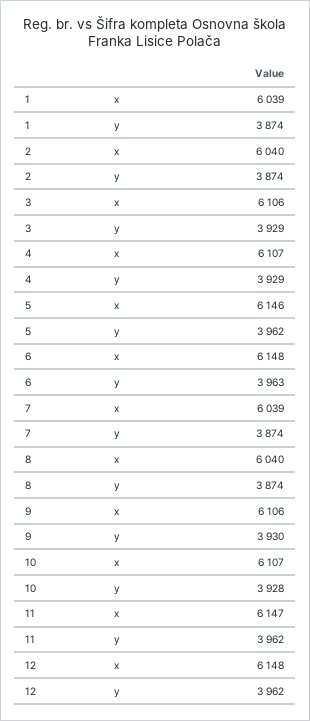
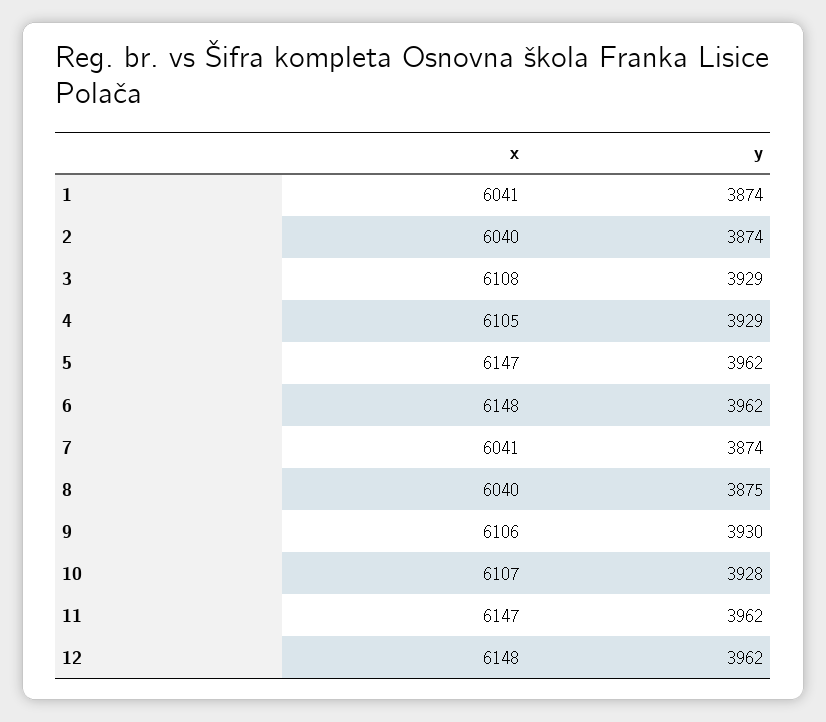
1, x: 6039 -> 6041
3, x: 6106 -> 6108
4, x: 6107 -> 6105
5, x: 6146 -> 6147
6, y: 3963 -> 3962
7, x: 6039 -> 6041
8, y: 3874 -> 3875

